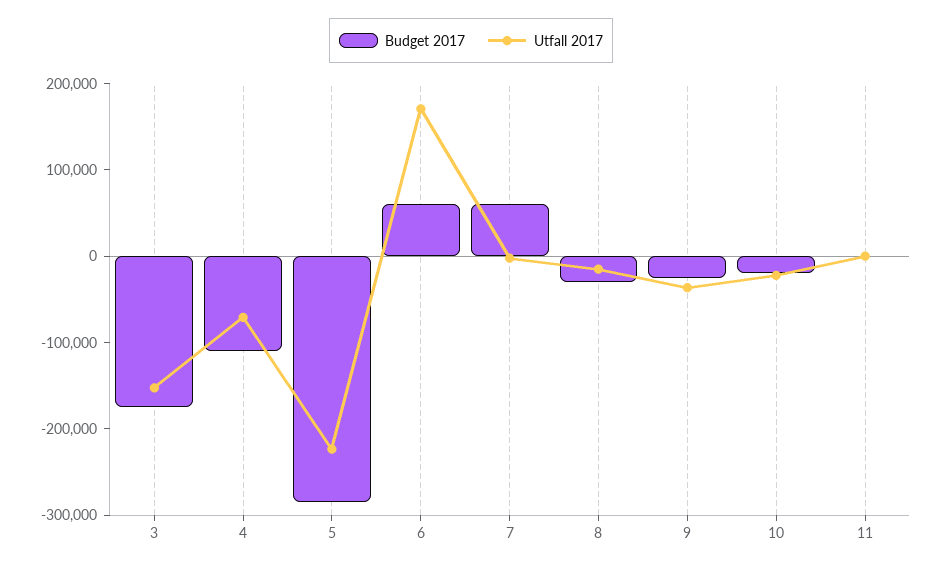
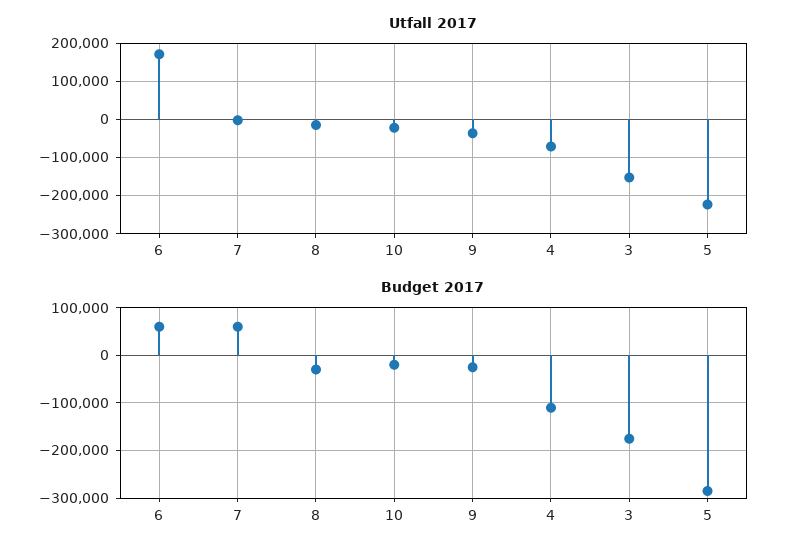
Budget 2017, 11: 0 -> none
Utfall 2017, 11: 0 -> none

